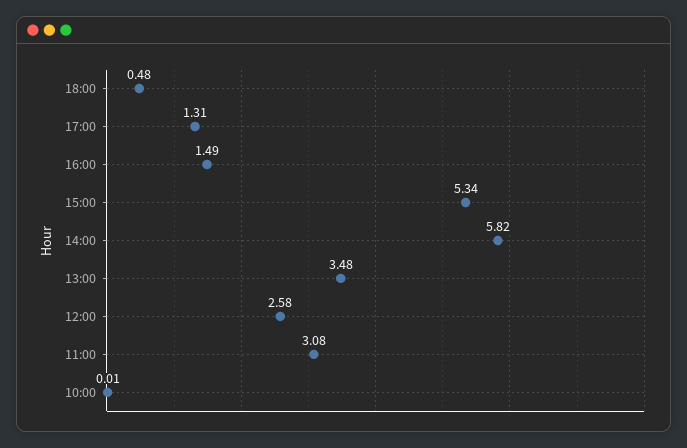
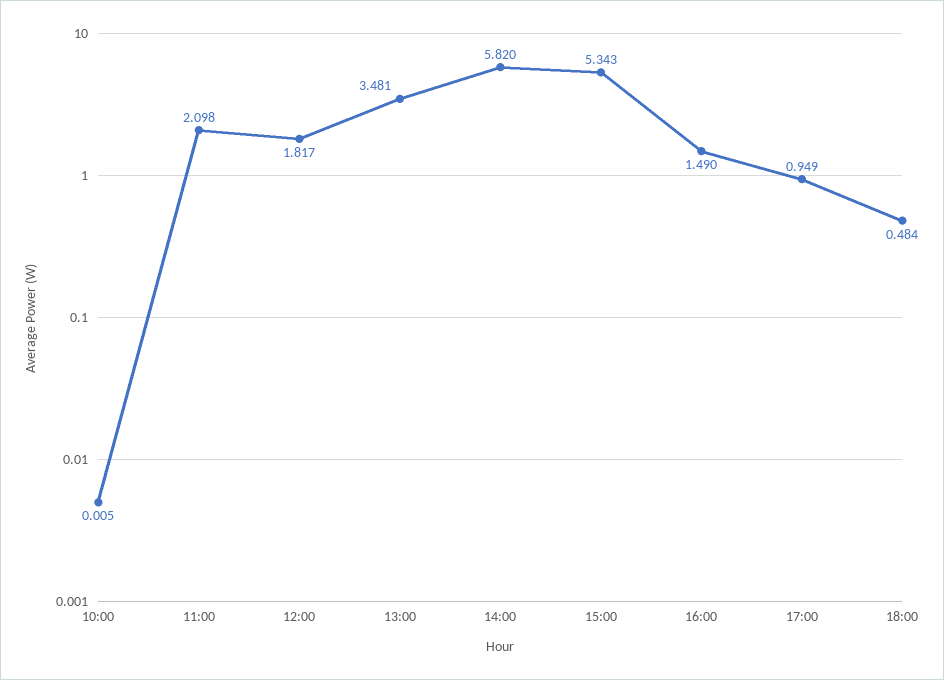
17:00: 1.31 -> 0.949
12:00: 2.58 -> 1.817
11:00: 3.08 -> 2.098

